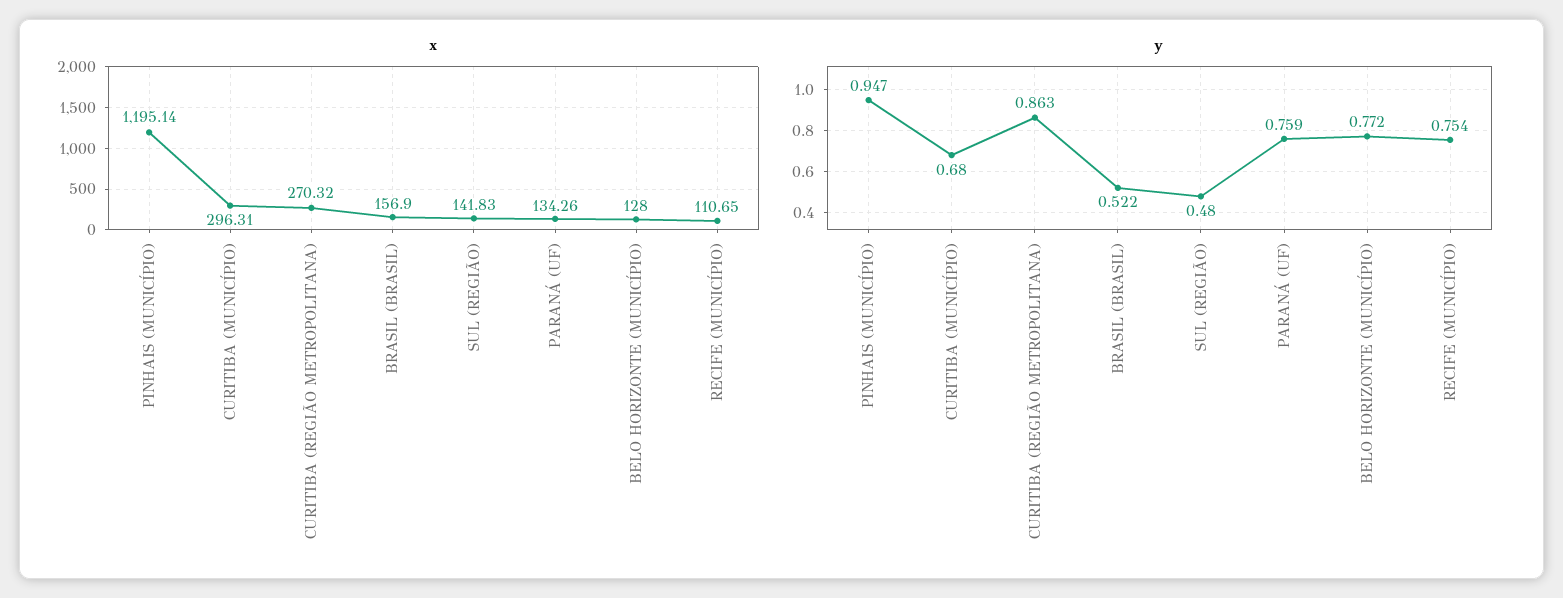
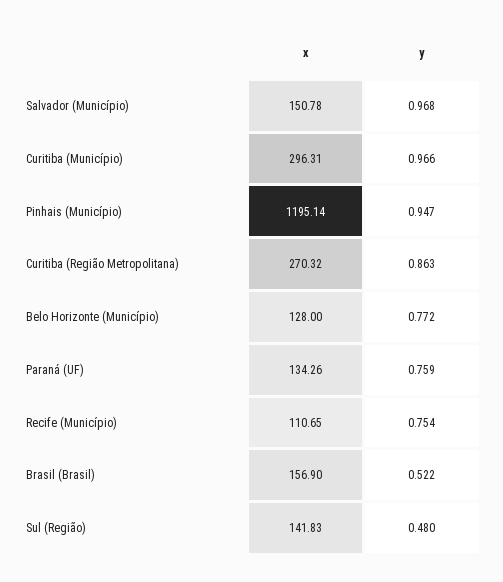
y, CURITIBA (MUNICÍPIO): 0.68 -> 0.966
x, Salvador (Município): none -> 150.78
y, Salvador (Município): none -> 0.968

